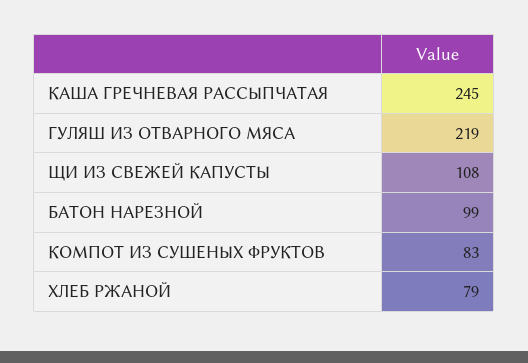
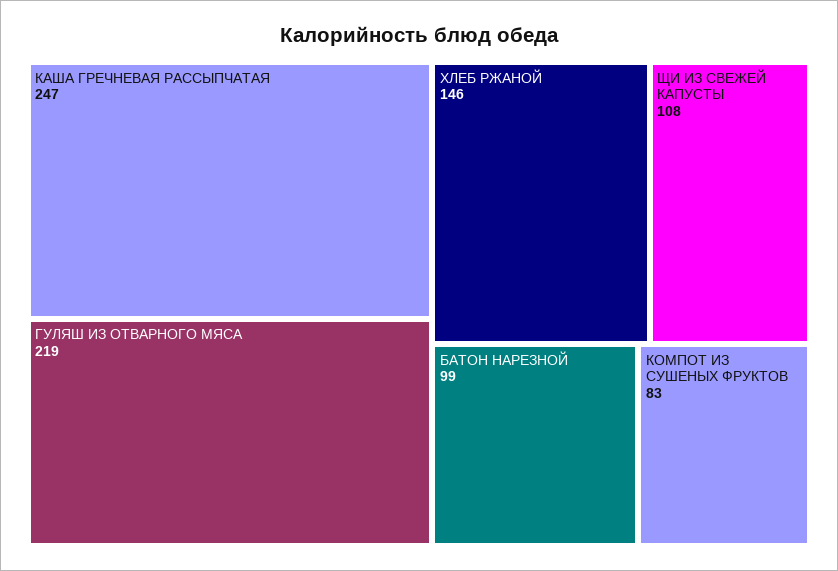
КАША ГРЕЧНЕВАЯ РАССЫПЧАТАЯ: 245 -> 247
ХЛЕБ РЖАНОЙ: 79 -> 146

